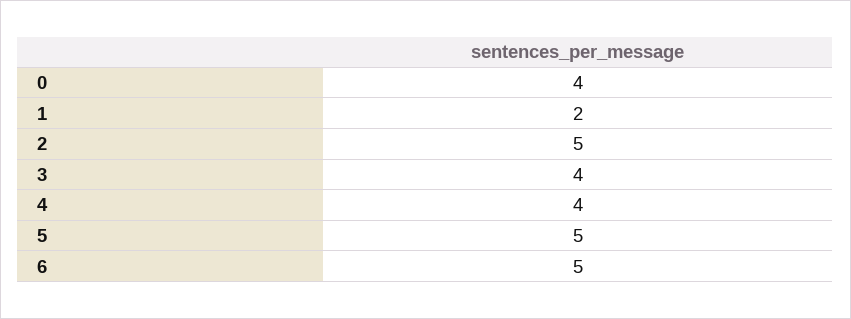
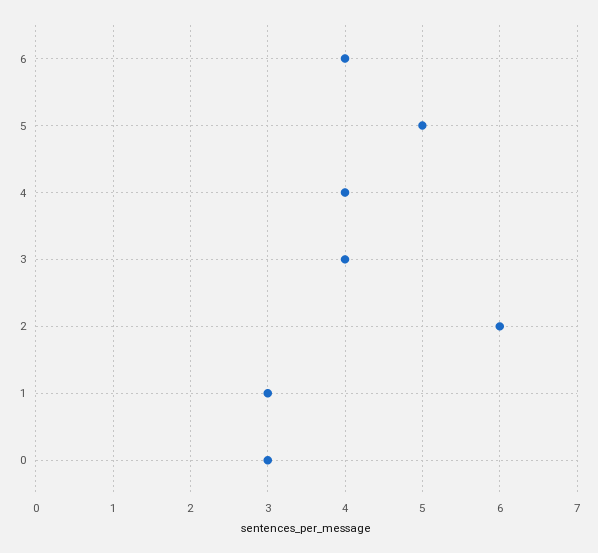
0: 4 -> 3
1: 2 -> 3
2: 5 -> 6
6: 5 -> 4

